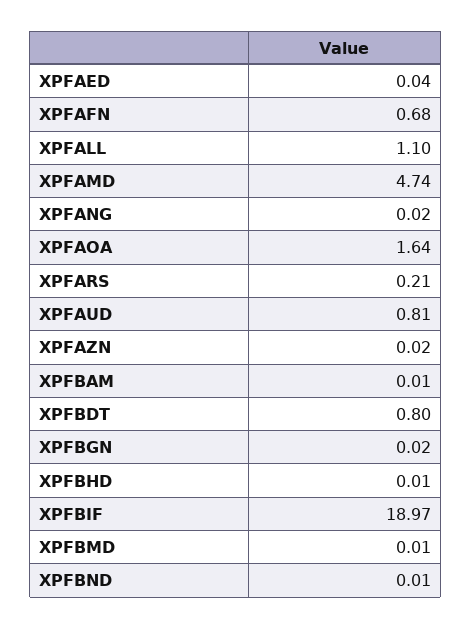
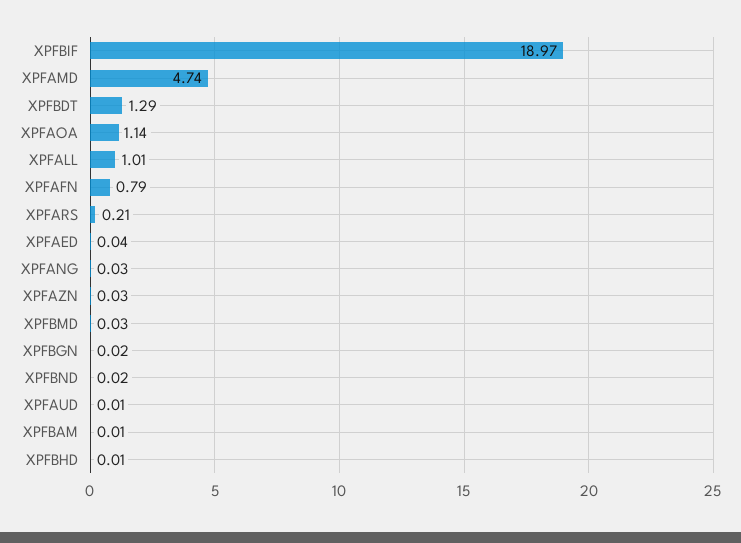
XPFAFN: 0.68 -> 0.79
XPFALL: 1.1 -> 1.01
XPFANG: 0.02 -> 0.03
XPFAOA: 1.64 -> 1.14
XPFAUD: 0.81 -> 0.01
XPFAZN: 0.02 -> 0.03
XPFBDT: 0.8 -> 1.29
XPFBMD: 0.01 -> 0.03
XPFBND: 0.01 -> 0.02

